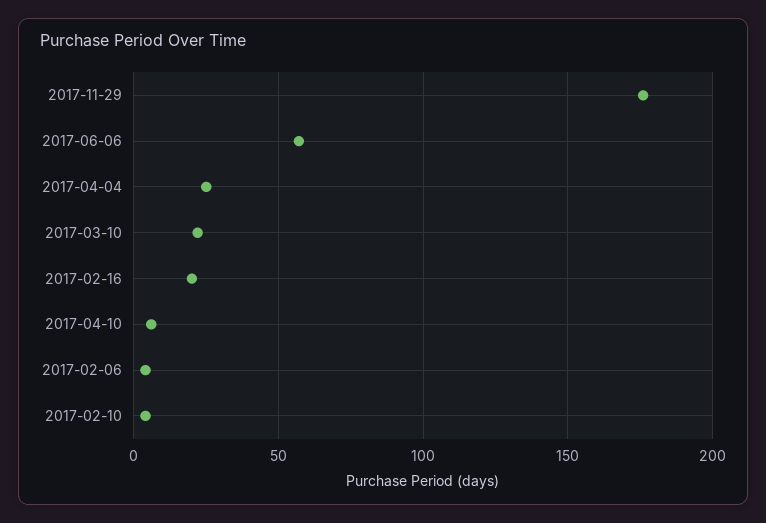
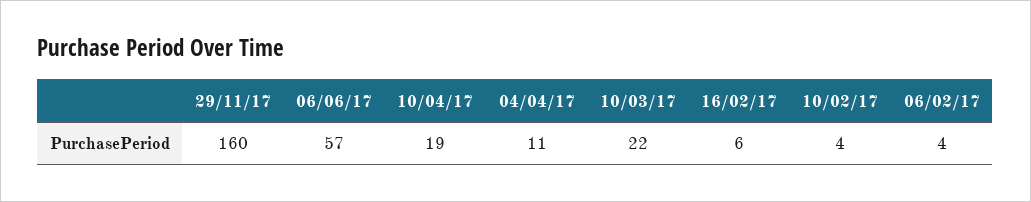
2017-11-29: 175 -> 160
2017-04-04: 25 -> 11
2017-02-16: 20 -> 6
2017-04-10: 5 -> 19

